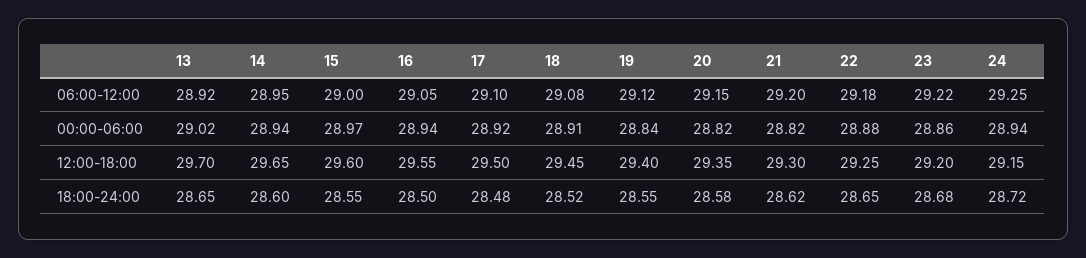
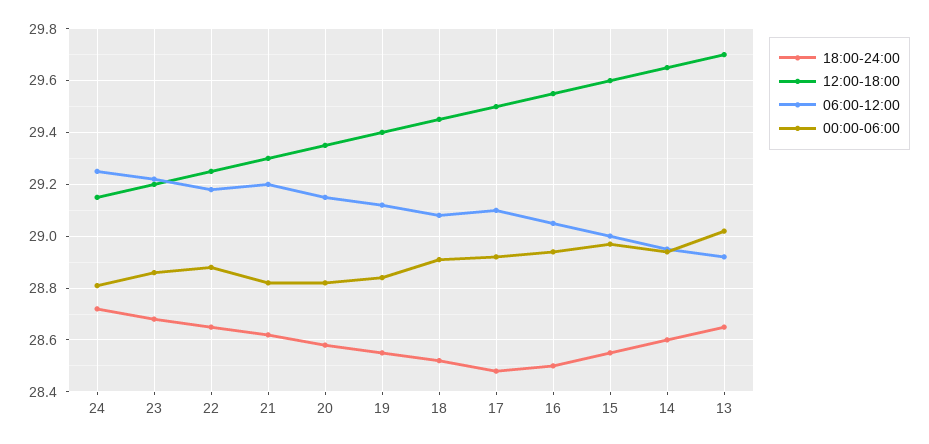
00:00-06:00, 24: 28.94 -> 28.8

